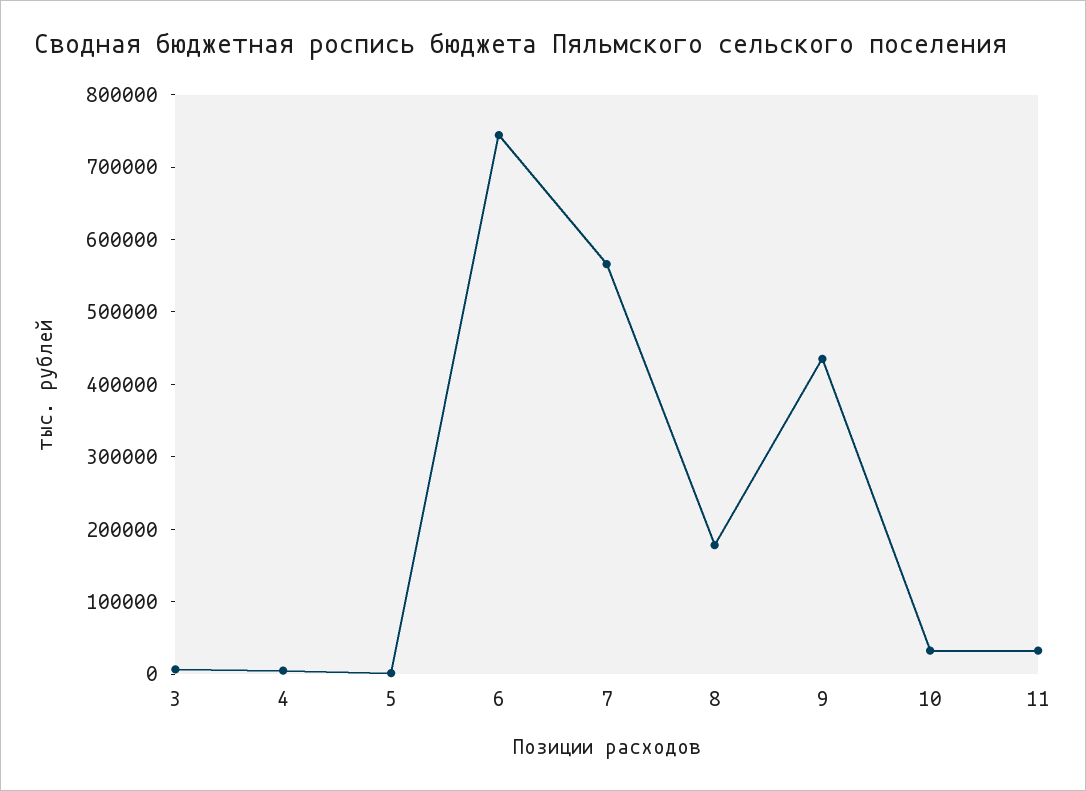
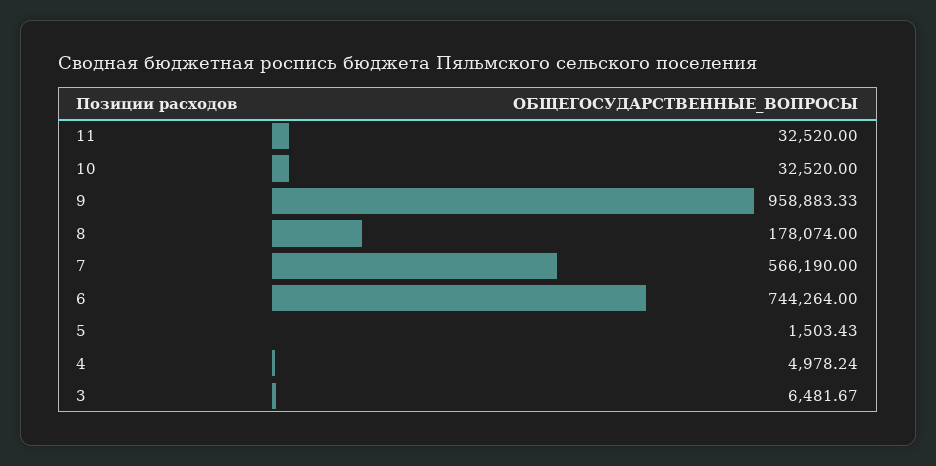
9: 440000 -> 958883.33

